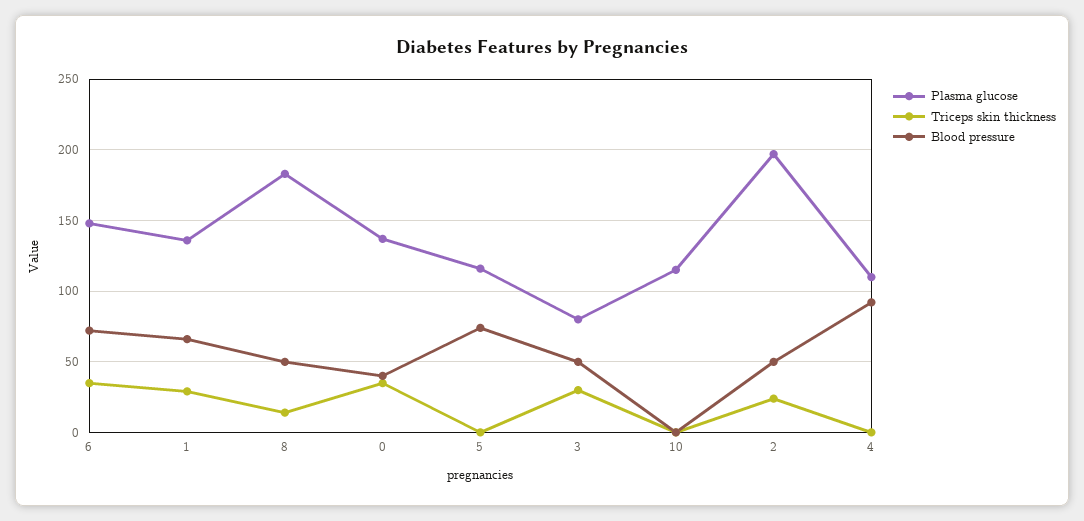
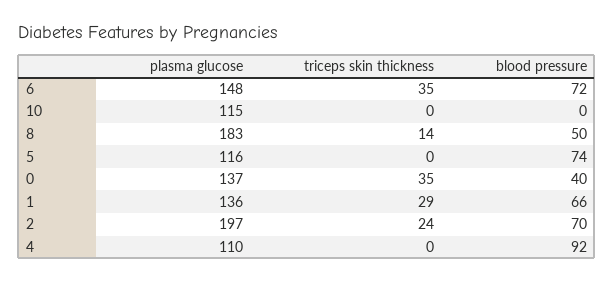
Plasma glucose, 3: 80 -> none
Triceps skin thickness, 3: 30 -> none
Blood pressure, 3: 50 -> none
Blood pressure, 2: 50 -> 70

